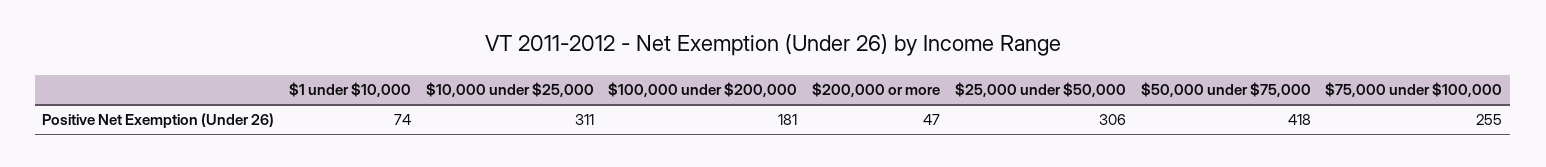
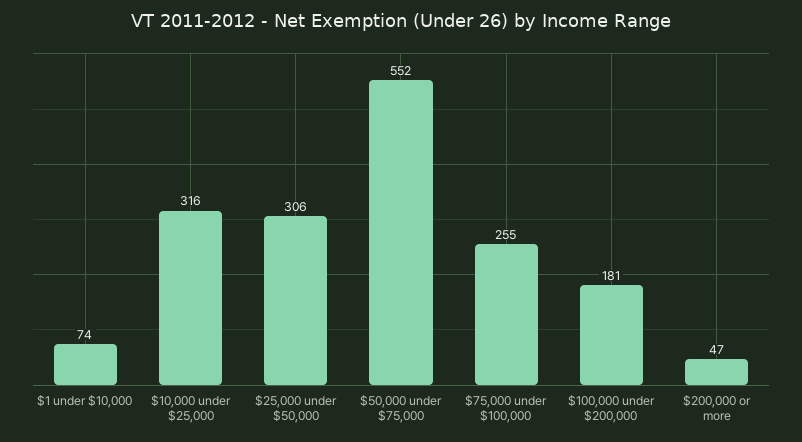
$10,000 under $25,000: 311 -> 316
$50,000 under $75,000: 418 -> 552

